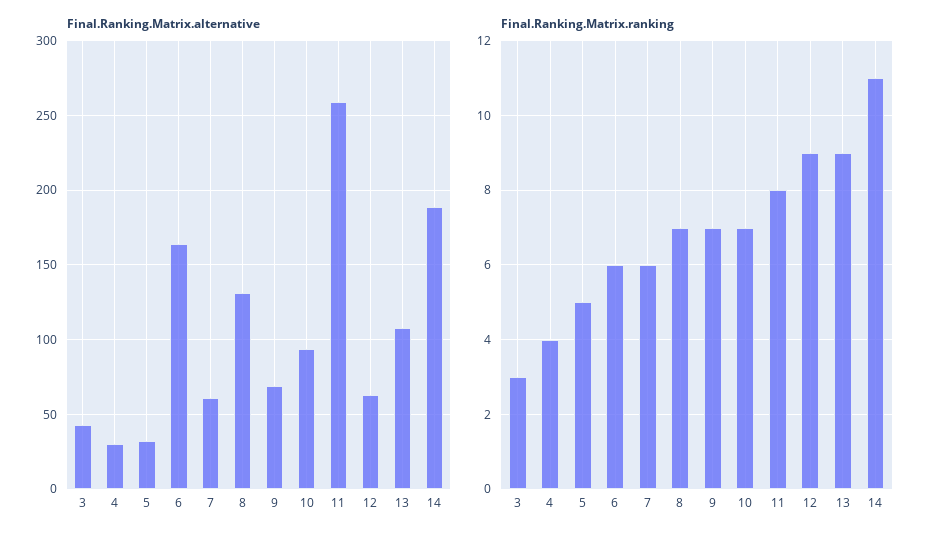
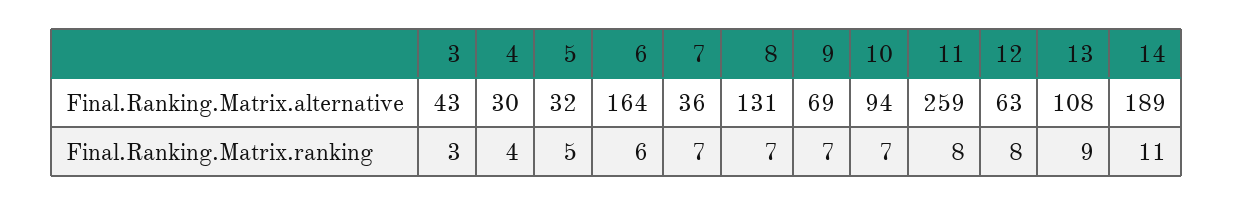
Final.Ranking.Matrix.alternative, 7: 60 -> 36
Final.Ranking.Matrix.ranking, 7: 6 -> 7
Final.Ranking.Matrix.ranking, 12: 9 -> 8

